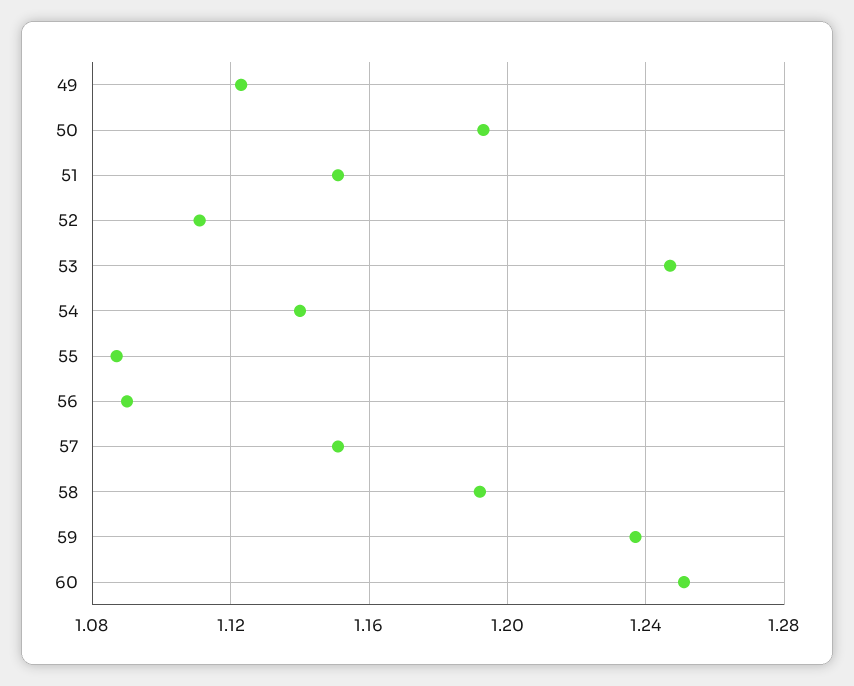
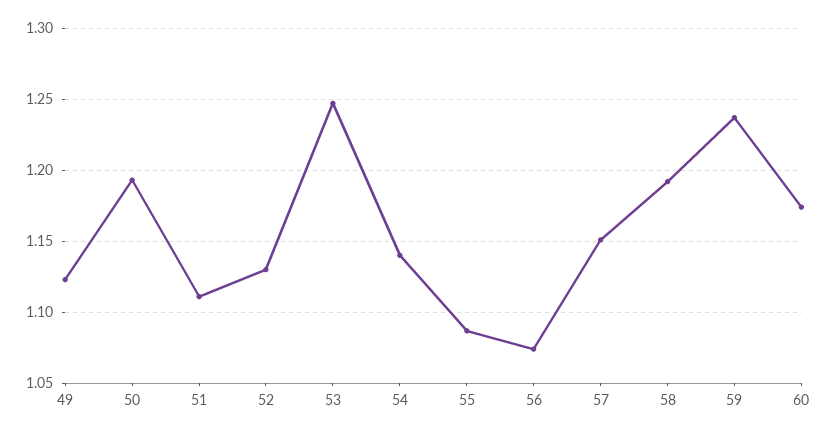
51: 1.15 -> 1.11
52: 1.11 -> 1.13
56: 1.09 -> 1.075
60: 1.25 -> 1.175

